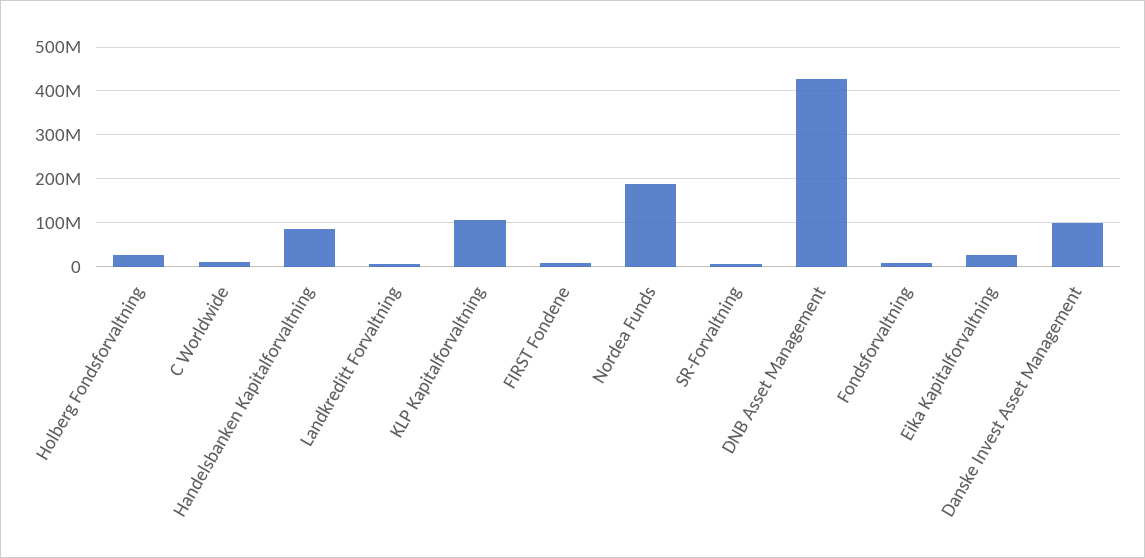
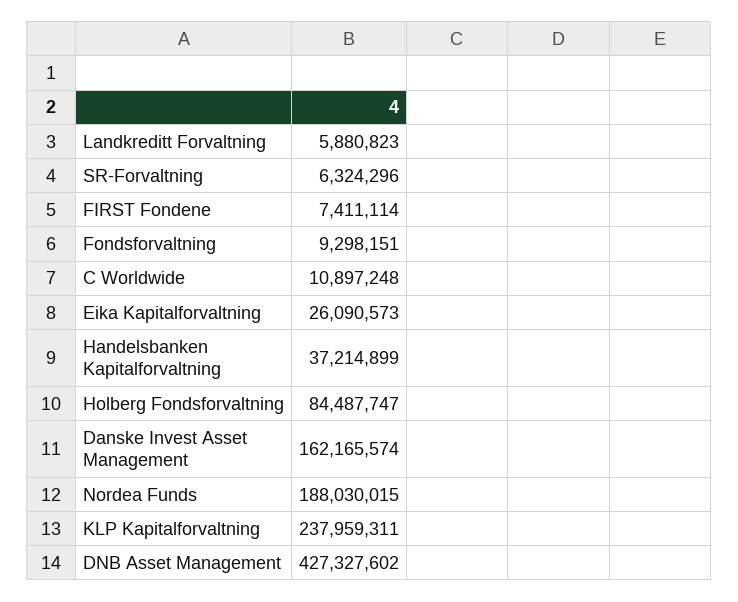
Holberg Fondsforvaltning: 20000000 -> 84487747
Handelsbanken Kapitalforvaltning: 80000000 -> 37214899
KLP Kapitalforvaltning: 100000000 -> 237959311
Danske Invest Asset Management: 100000000 -> 162165574

